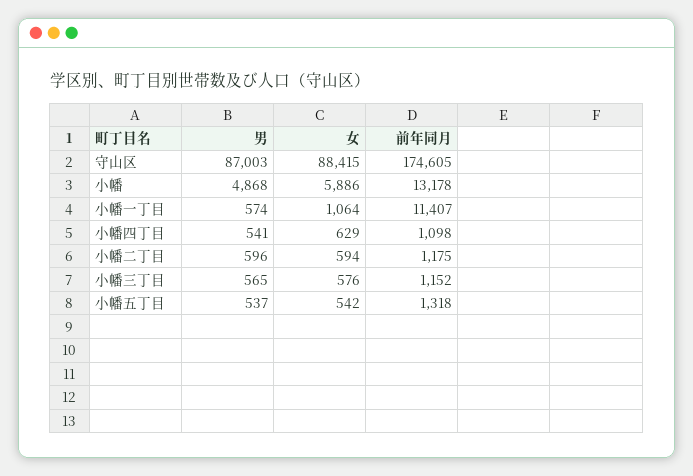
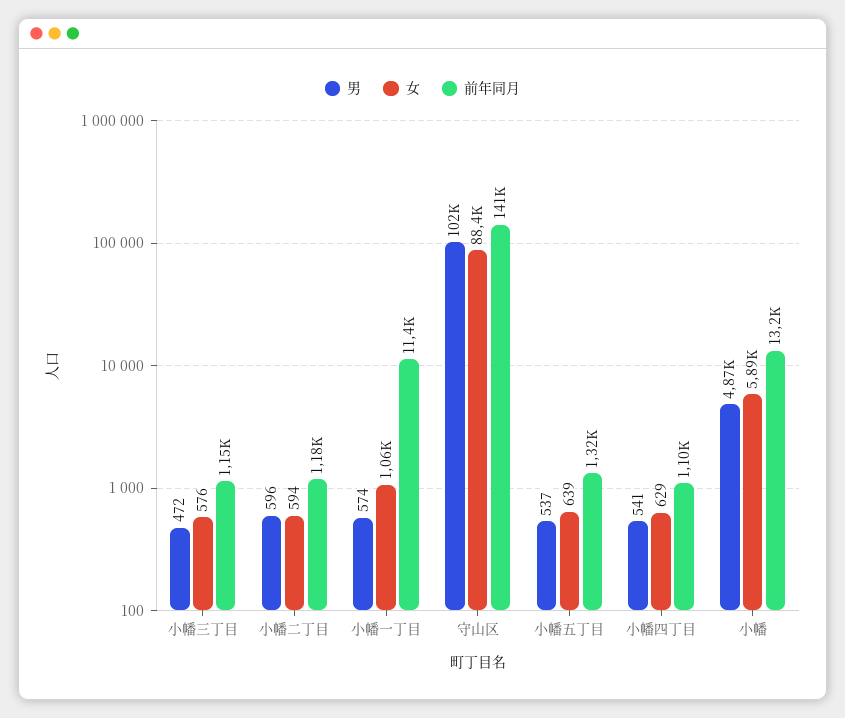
男, 守山区: 87003 -> 102000
前年同月, 守山区: 174605 -> 141000
男, 小幡三丁目: 565 -> 472
女, 小幡五丁目: 542 -> 639

